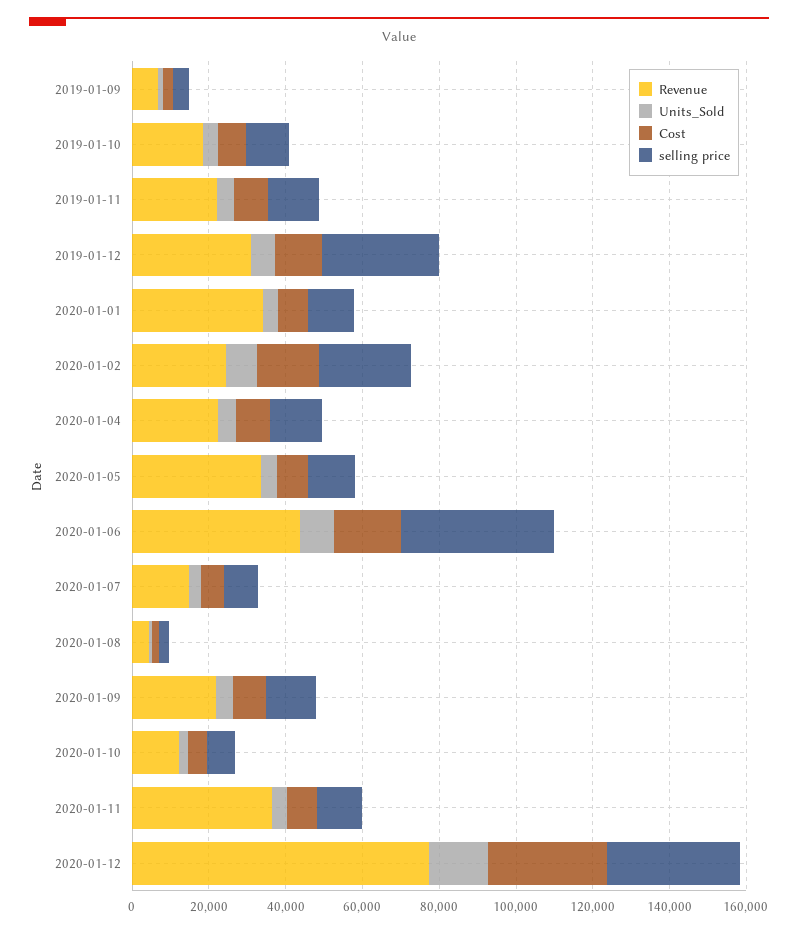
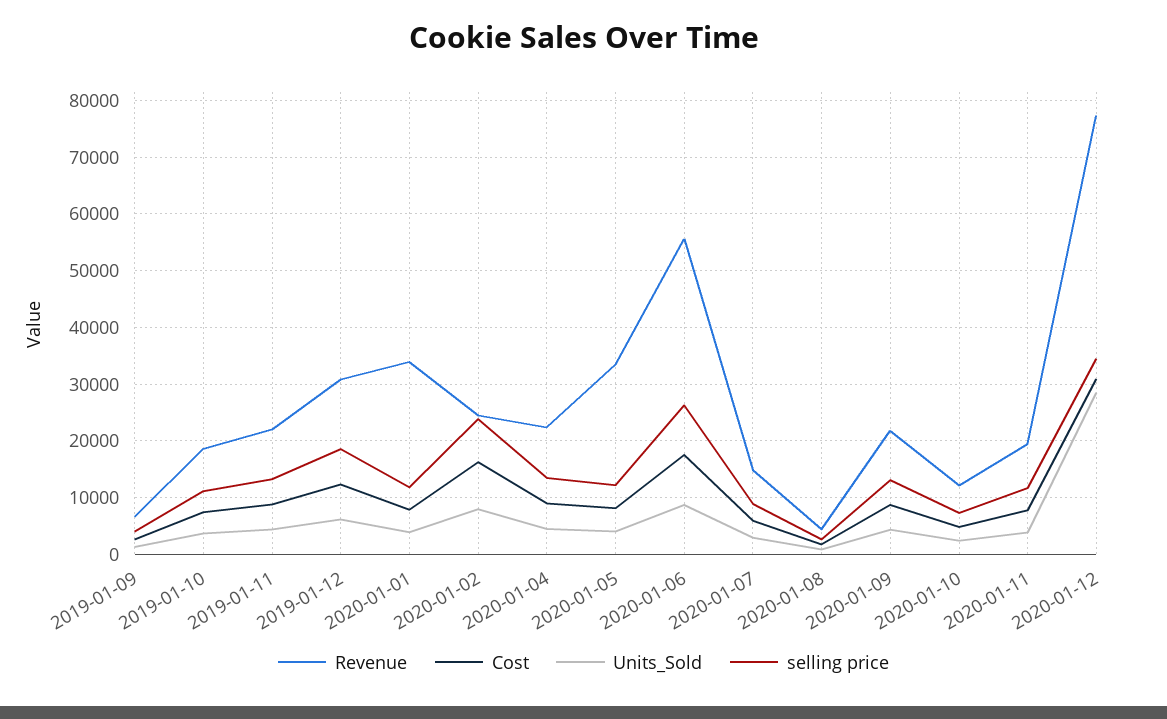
selling price, 2019-01-12: 30000 -> 18000
Revenue, 2020-01-06: 45000 -> 56000
selling price, 2020-01-06: 40000 -> 26000
Revenue, 2020-01-11: 35000 -> 20000
Units_Sold, 2020-01-12: 15000 -> 28000

